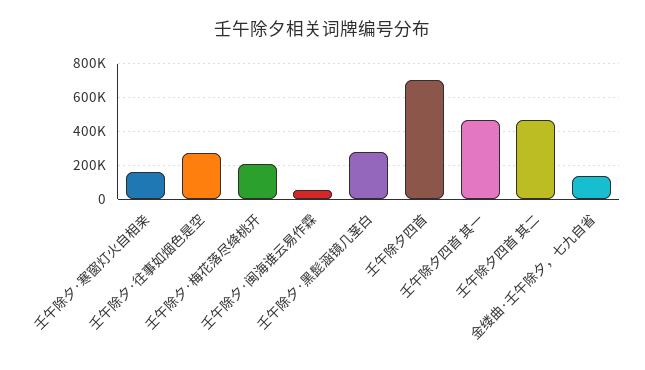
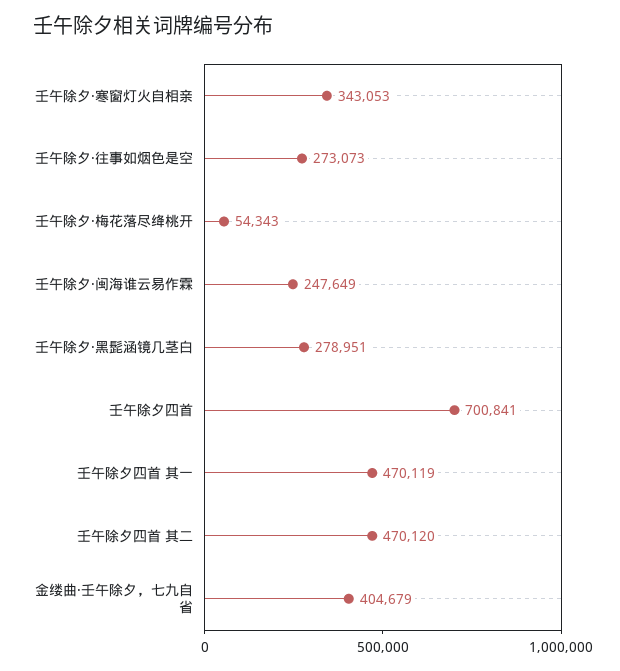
壬午除夕·寒窗灯火自相亲: 150000 -> 343053
壬午除夕·梅花落尽绛桃开: 200000 -> 54343
壬午除夕·闽海谁云易作霖: 50000 -> 247649
金缕曲·壬午除夕，七九自省: 150000 -> 404679

